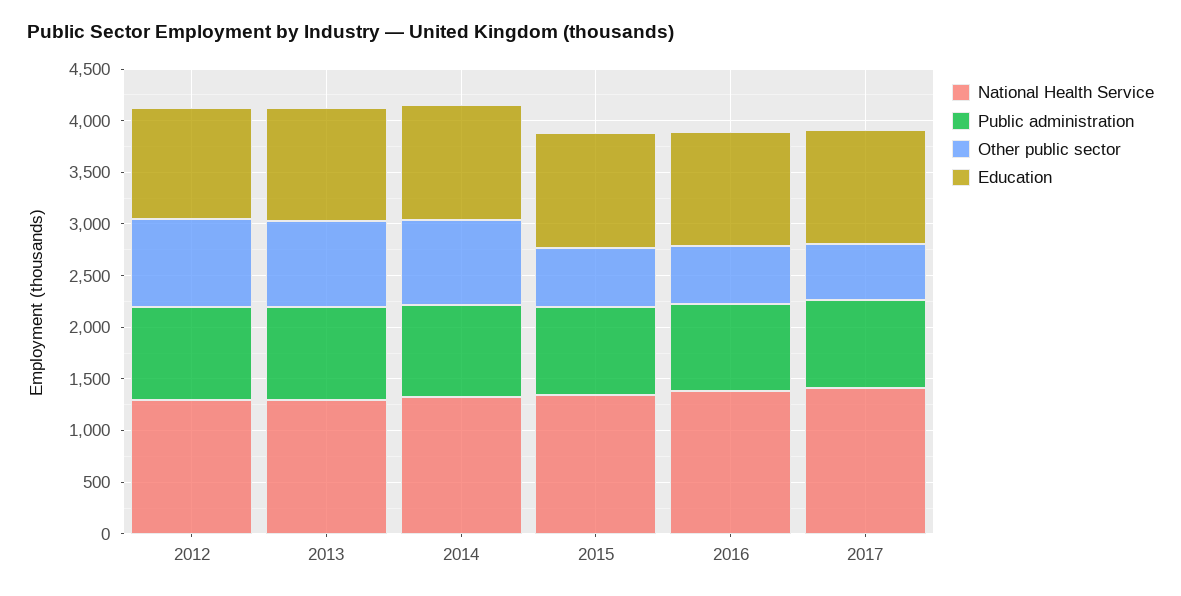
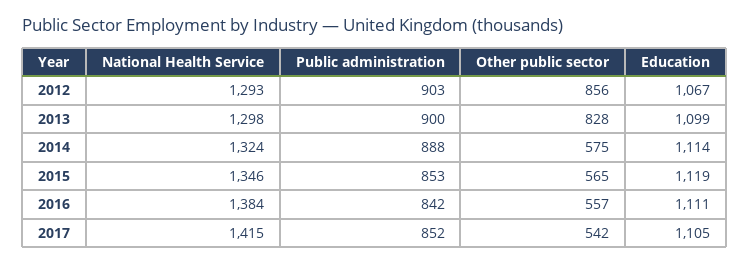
Other public sector, 2014: 800 -> 575

